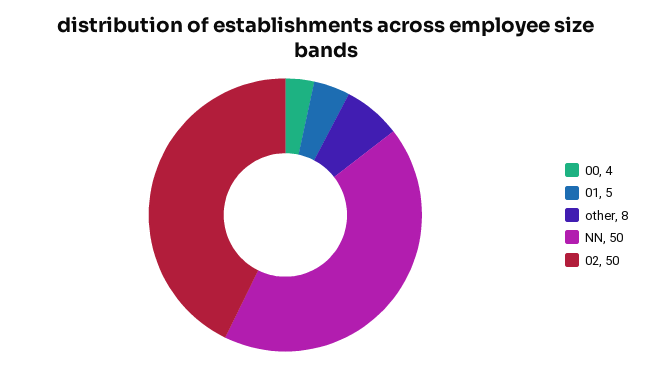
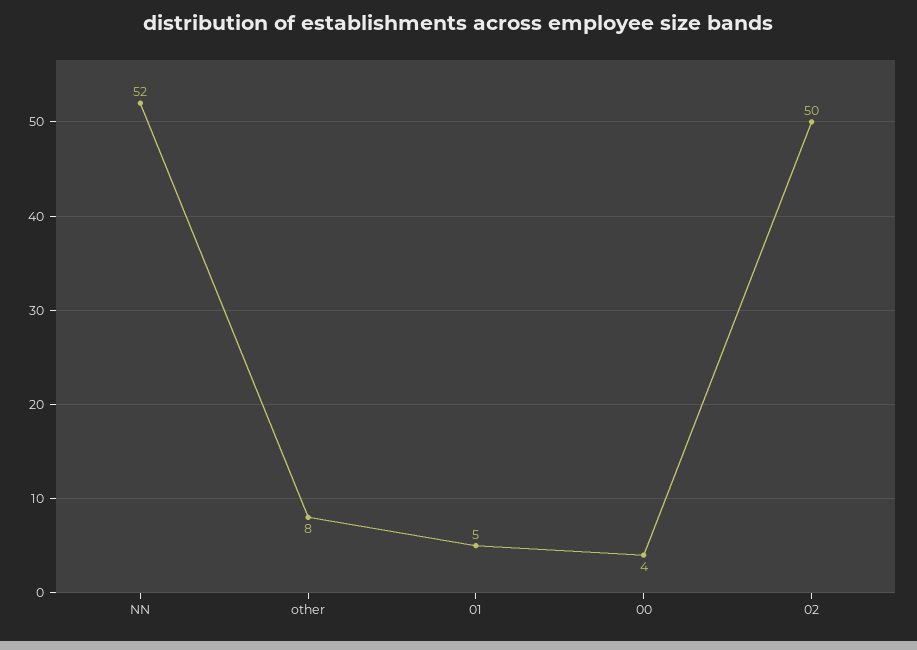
NN: 50 -> 52

